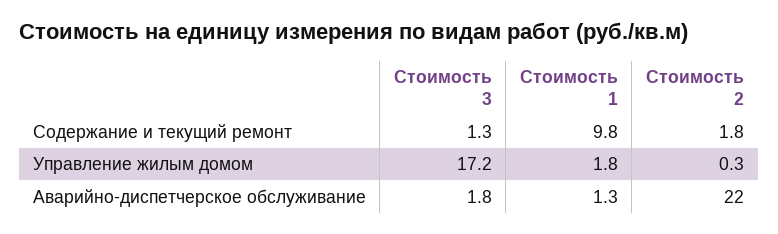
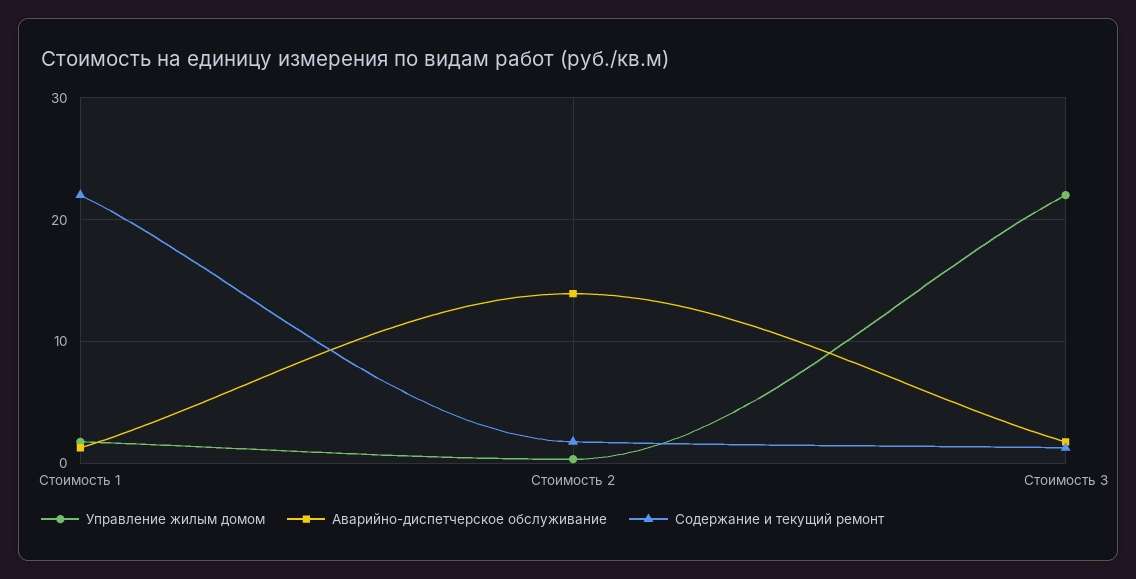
Содержание и текущий ремонт, Стоимость 1: 9.8 -> 22
Управление жилым домом, Стоимость 3: 17.2 -> 22
Аварийно-диспетчерское обслуживание, Стоимость 2: 22 -> 14

